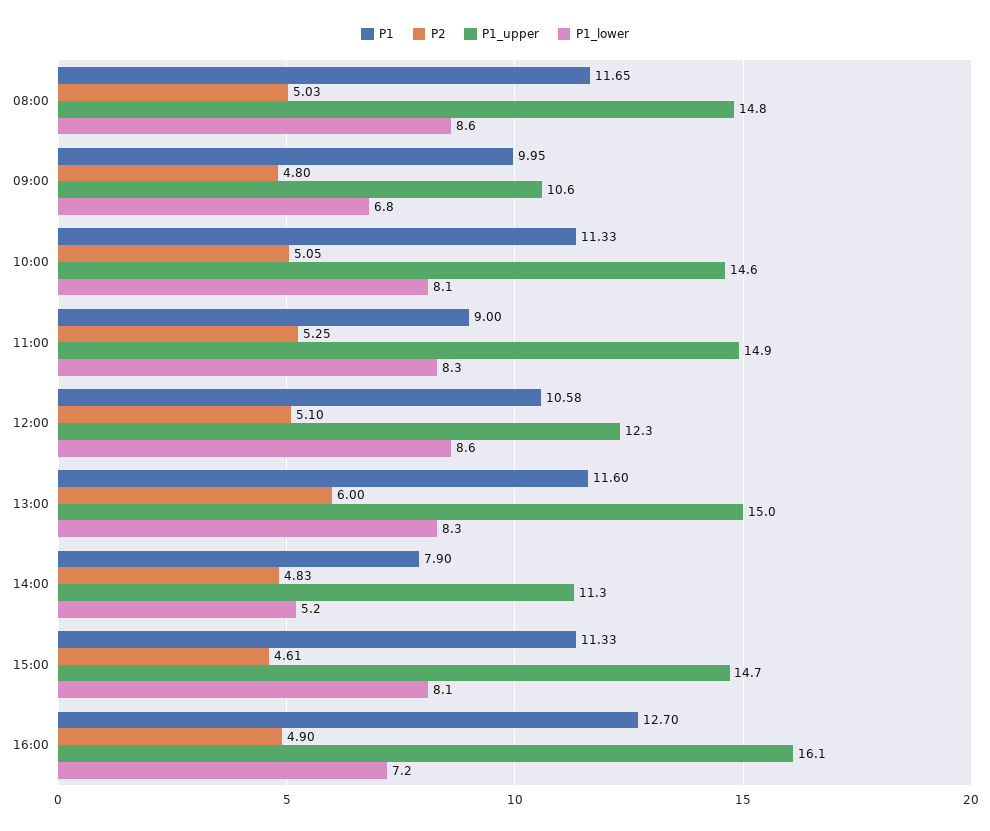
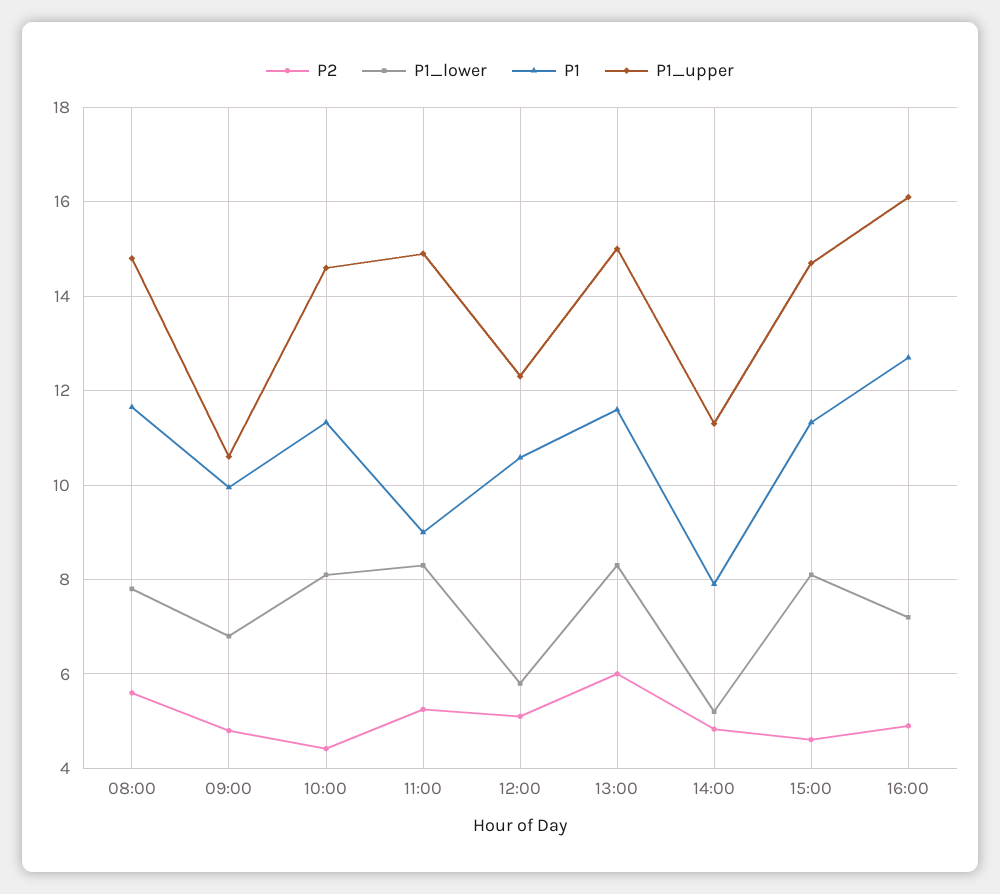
P2, 08:00: 5.03 -> 5.6
P1_lower, 08:00: 8.6 -> 7.8
P2, 10:00: 5.05 -> 4.4
P1_lower, 12:00: 8.6 -> 5.8

